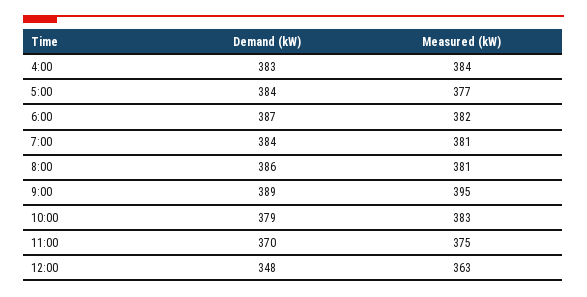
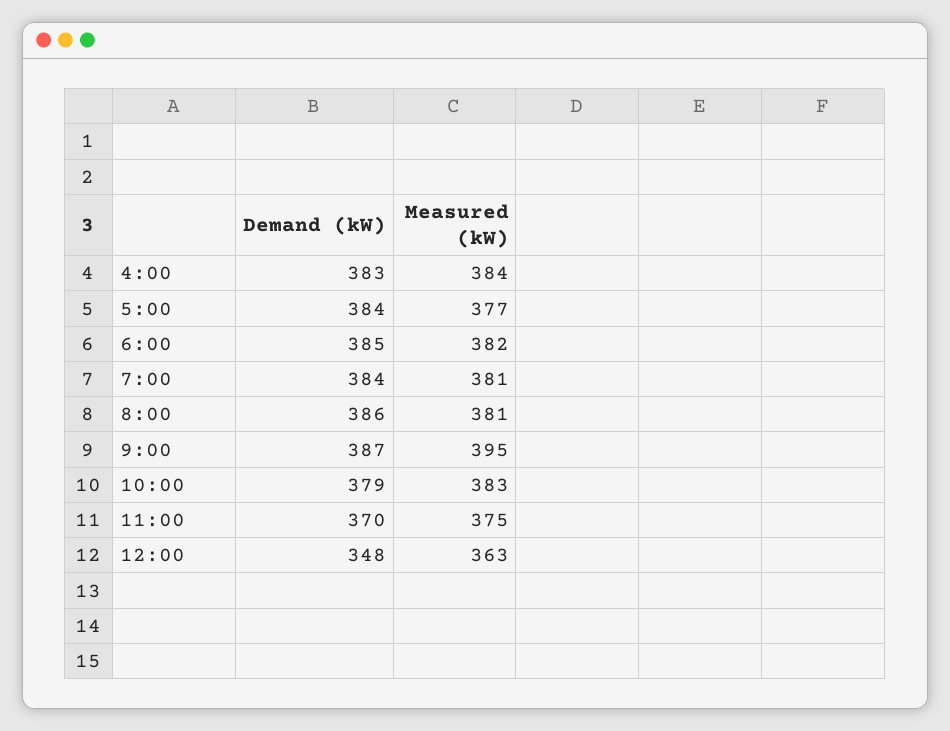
Demand (kW), 6:00: 387 -> 385
Demand (kW), 9:00: 389 -> 387

